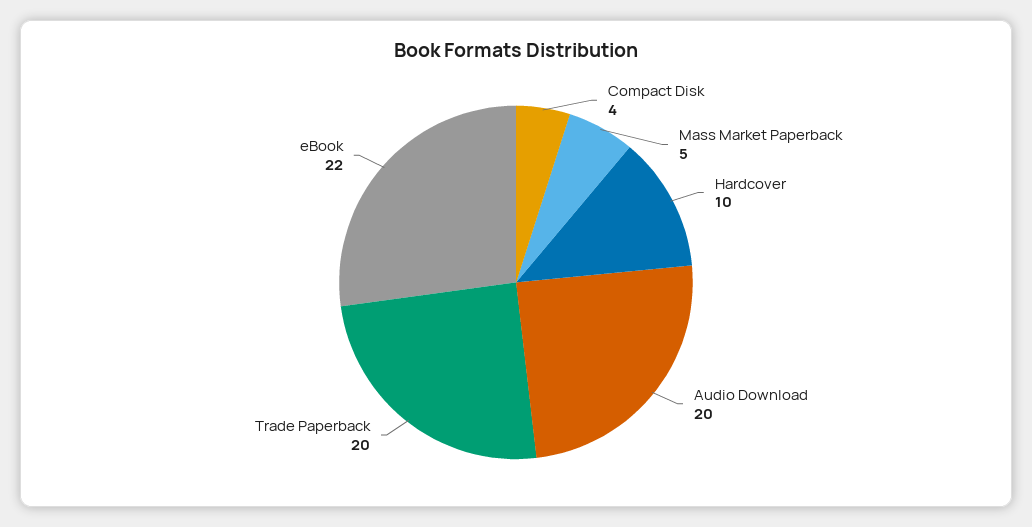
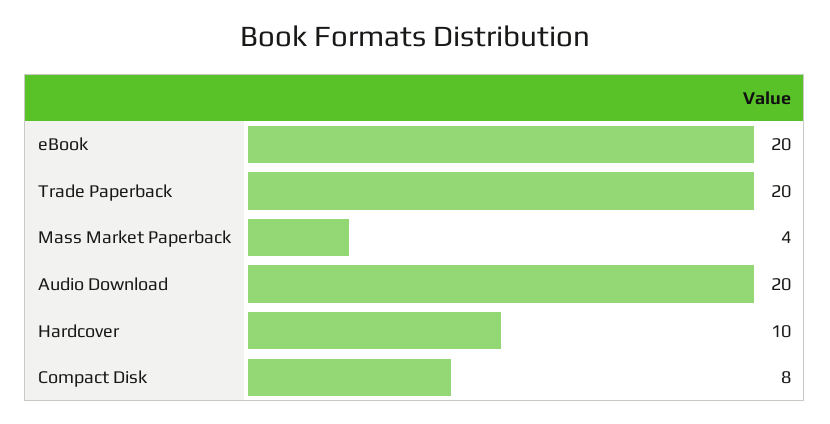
Compact Disk: 4 -> 8
Mass Market Paperback: 5 -> 4
eBook: 22 -> 20

